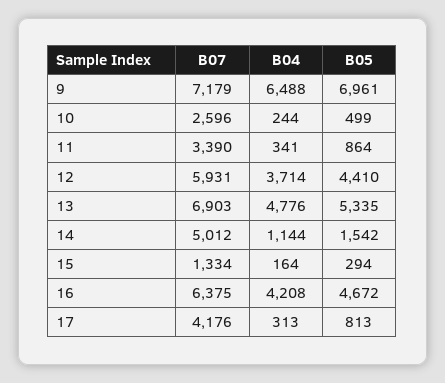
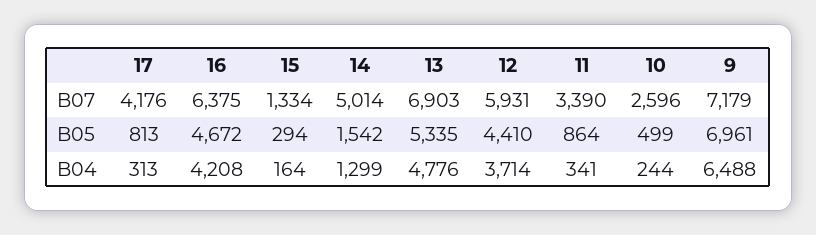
B07, 14: 5012 -> 5014
B04, 14: 1144 -> 1299

